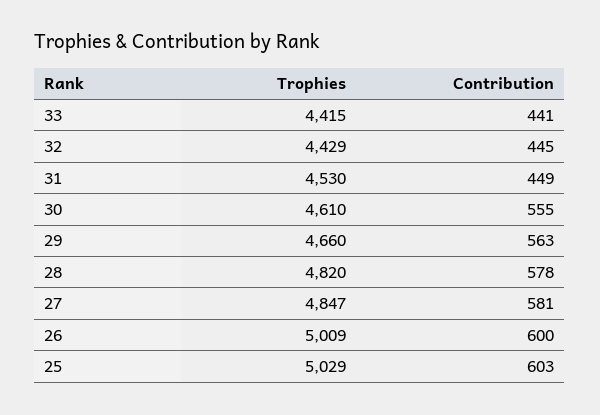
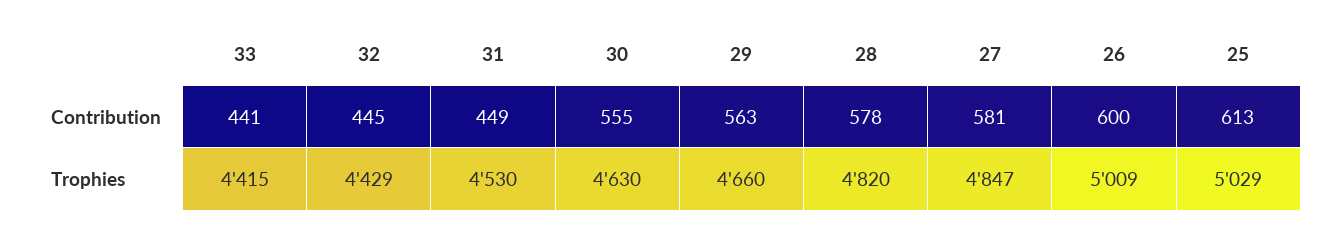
Trophies, 30: 4610 -> 4630
Contribution, 25: 603 -> 613

